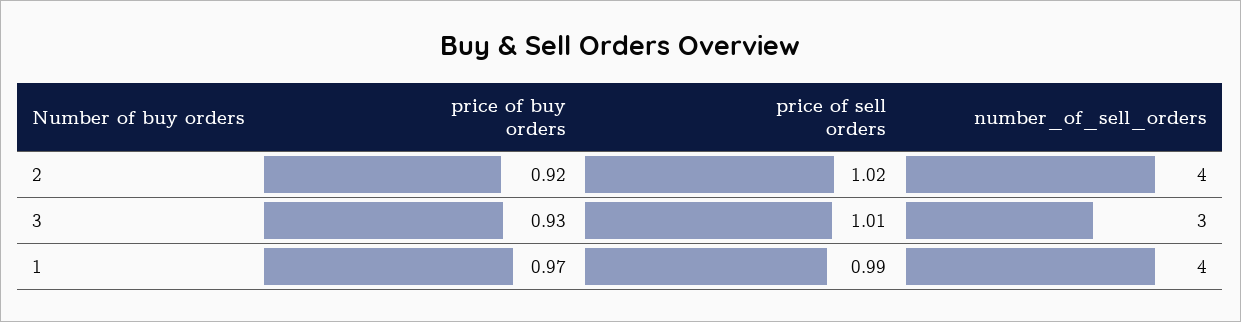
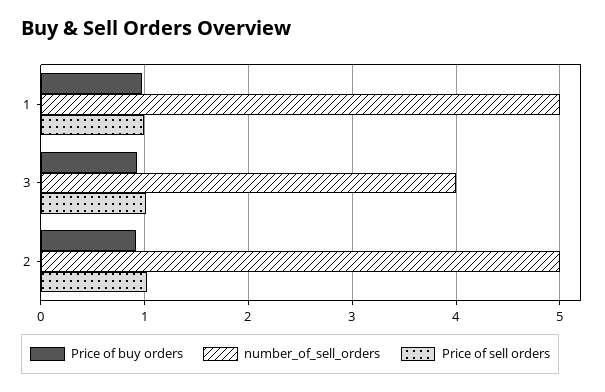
number_of_sell_orders, 2: 4 -> 5
number_of_sell_orders, 3: 3 -> 4
number_of_sell_orders, 1: 4 -> 5

